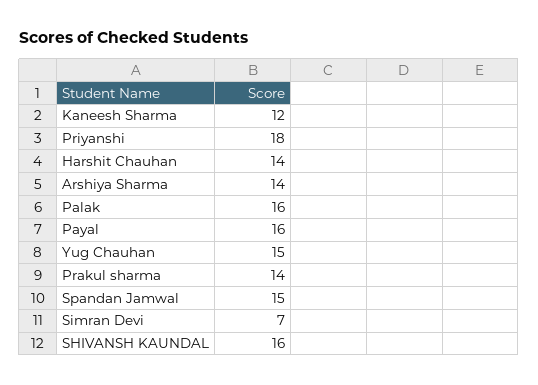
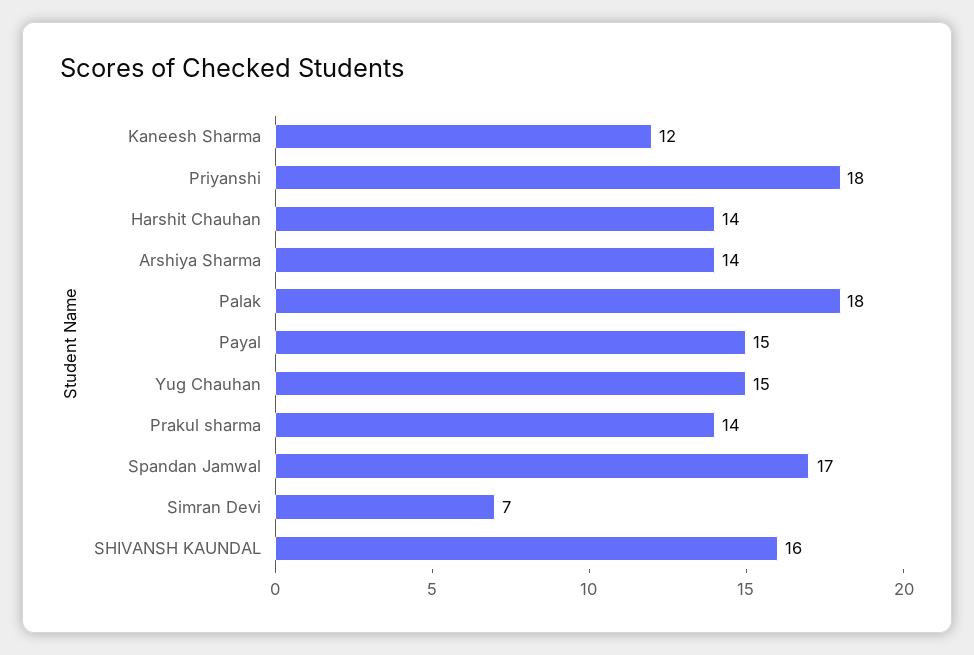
Palak: 16 -> 18
Payal: 16 -> 15
Spandan Jamwal: 15 -> 17

